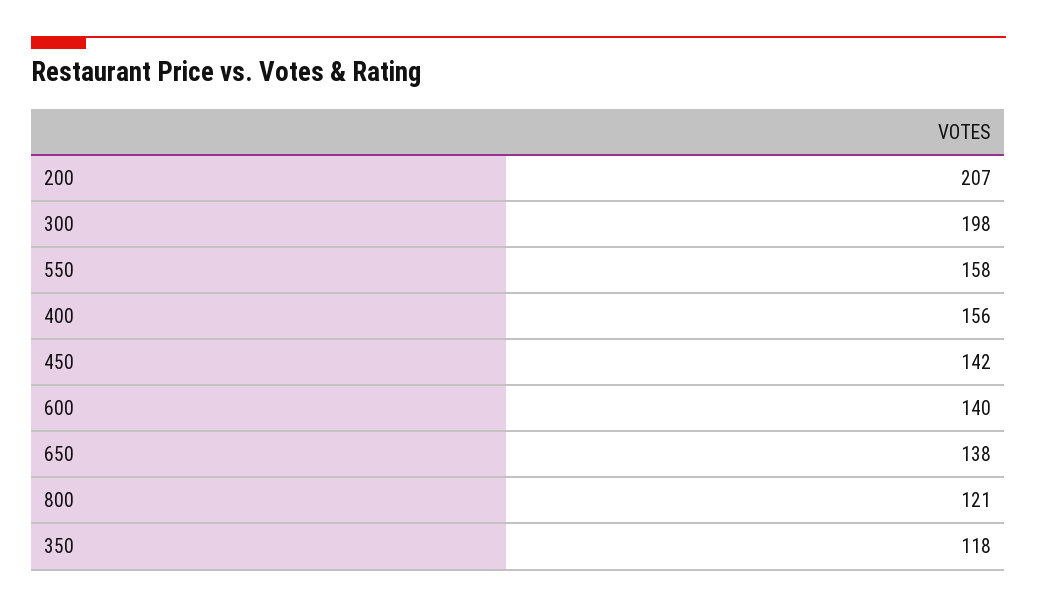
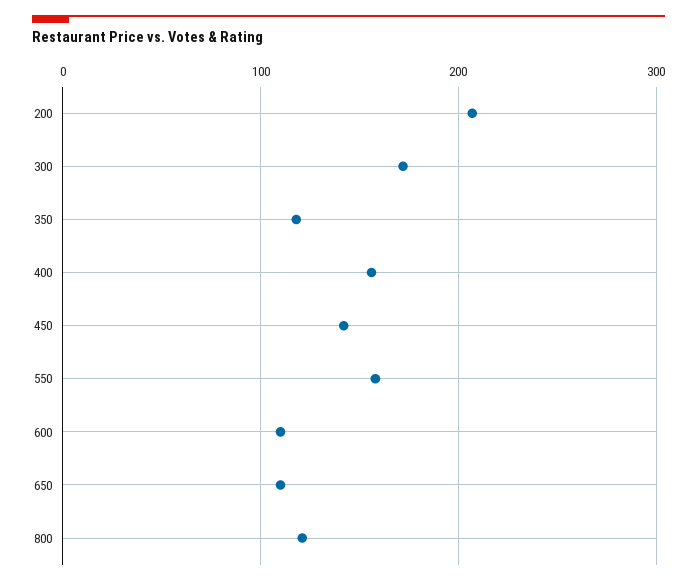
300: 198 -> 170
600: 140 -> 110
650: 138 -> 110

